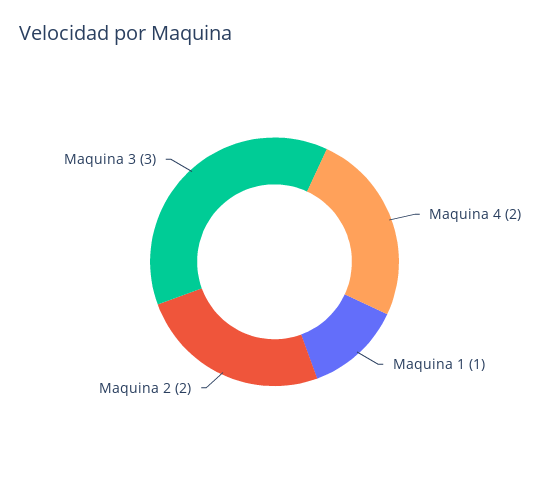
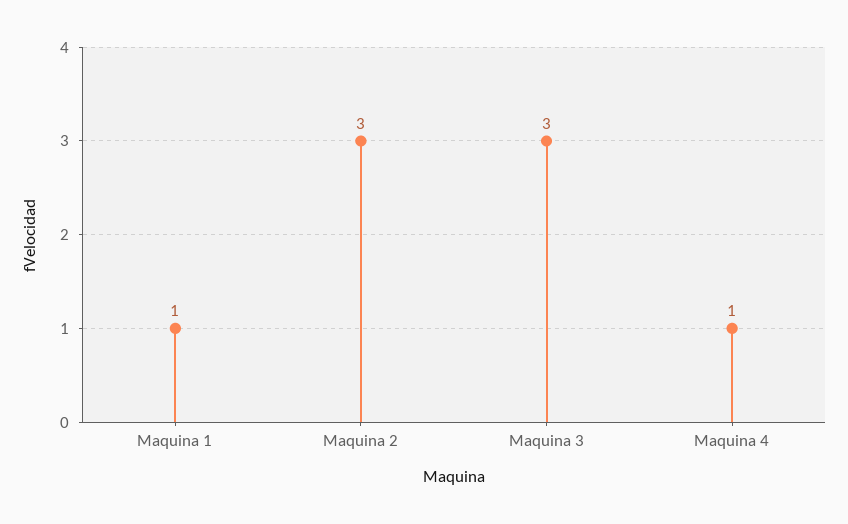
Maquina 4: 2 -> 1
Maquina 2: 2 -> 3

